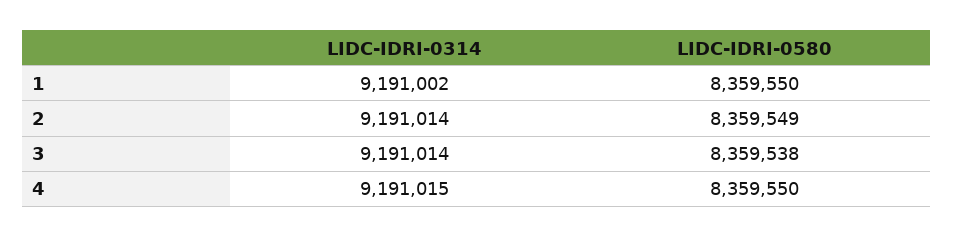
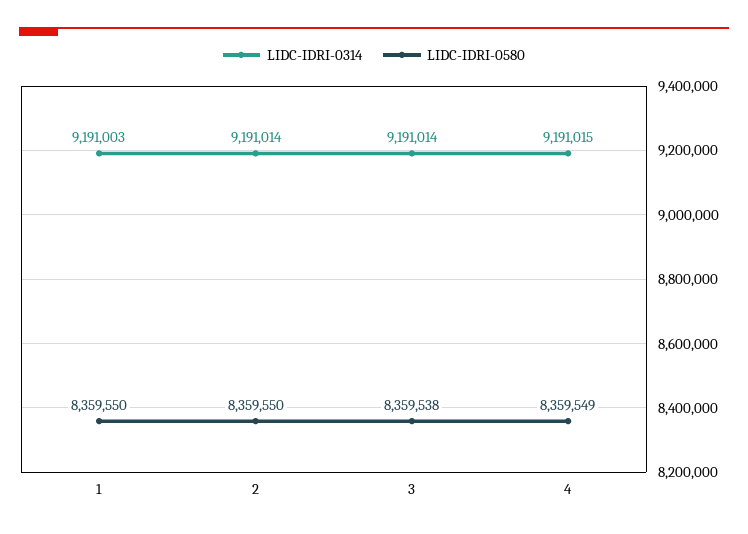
LIDC-IDRI-0314, 1: 9191002 -> 9191003
LIDC-IDRI-0580, 2: 8359549 -> 8359550
LIDC-IDRI-0580, 4: 8359550 -> 8359549

